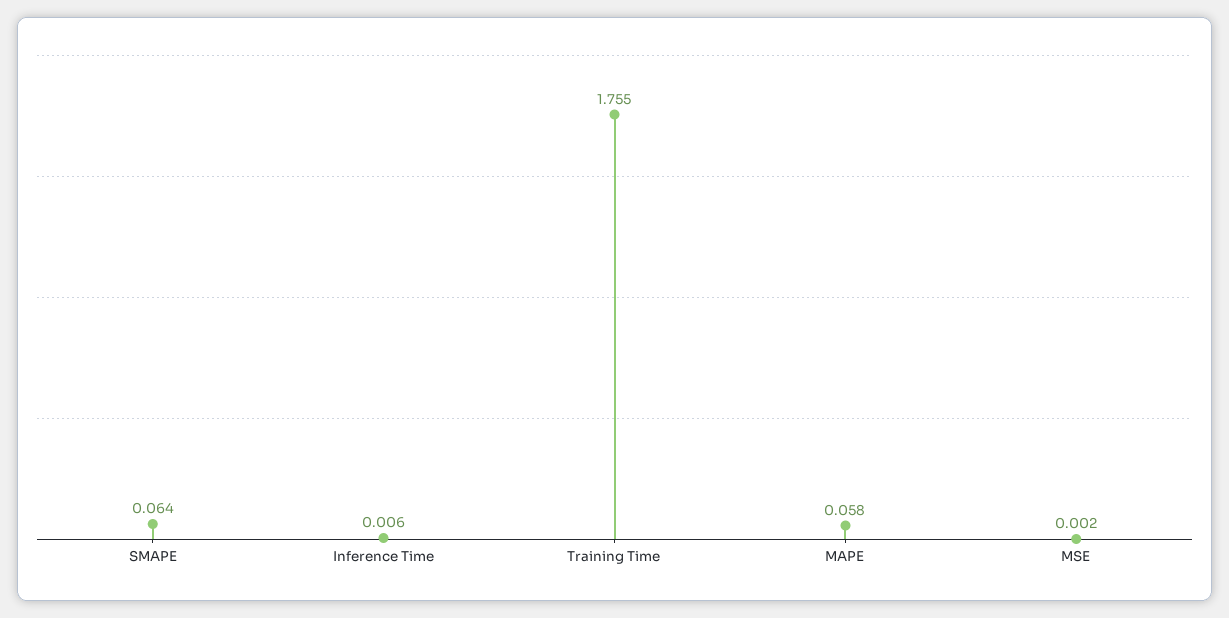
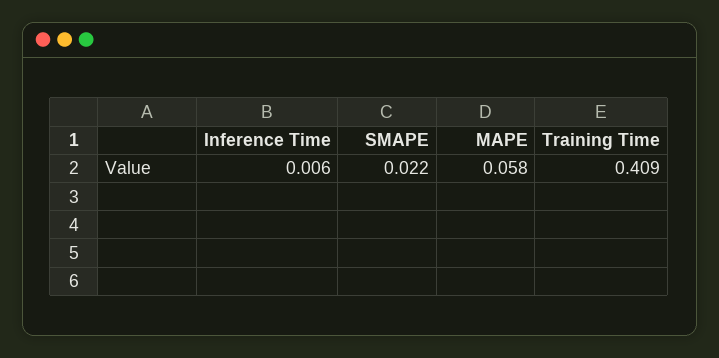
SMAPE: 0.064 -> 0.022
Training Time: 1.755 -> 0.409
MSE: 0.002 -> none

